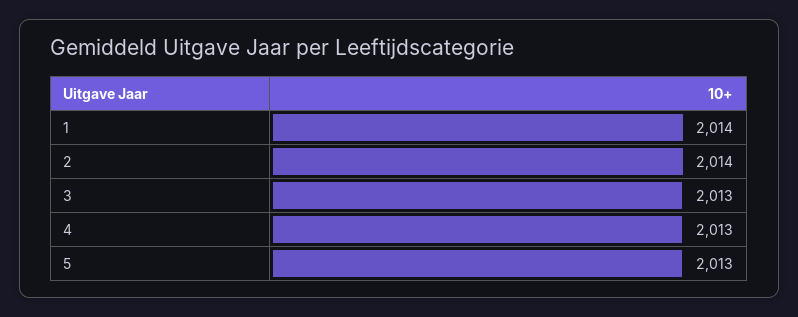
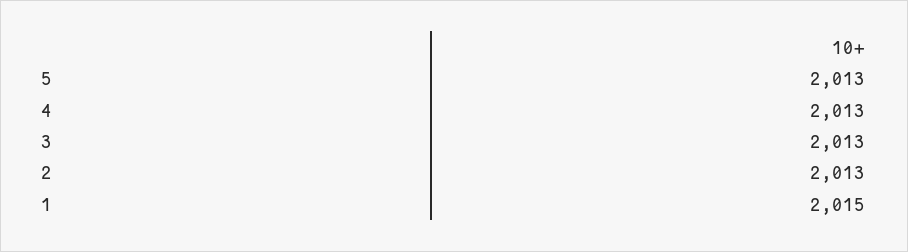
1: 2014 -> 2015
2: 2014 -> 2013

